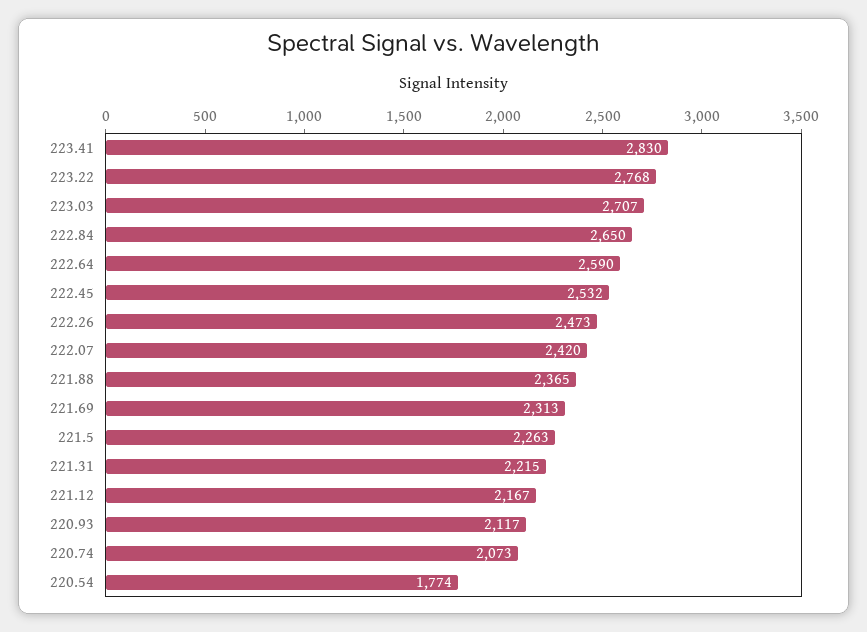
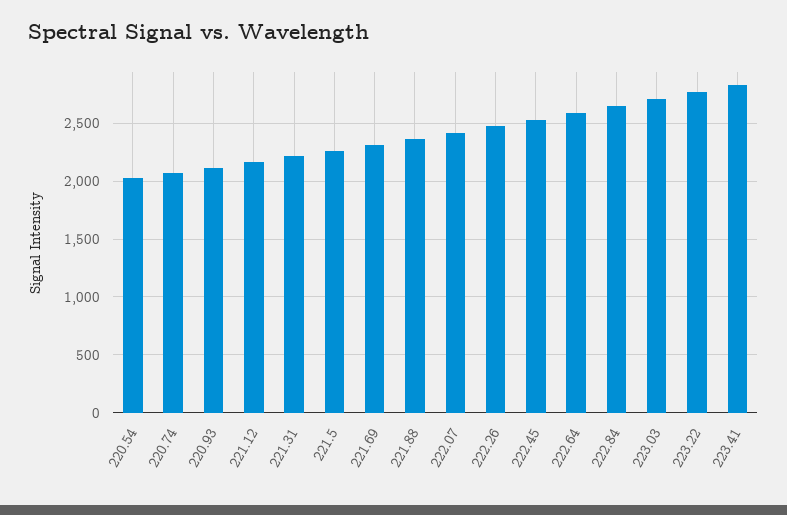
220.54: 1774 -> 2000

